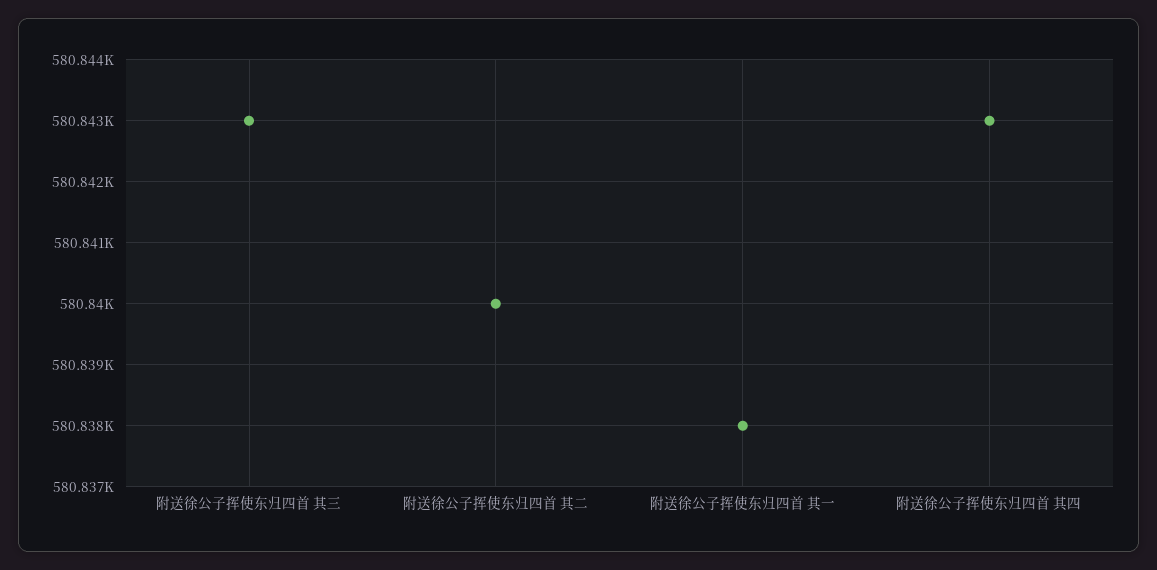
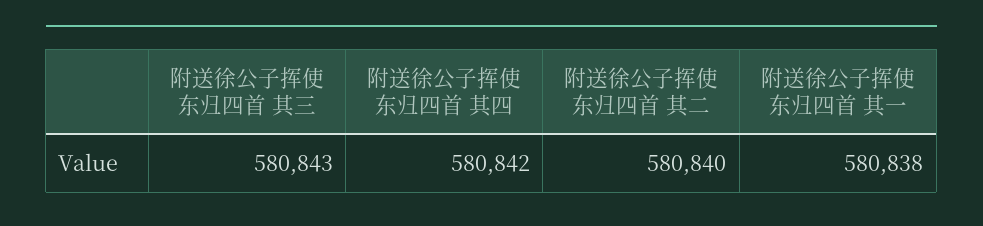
附送徐公子挥使东归四首 其四: 580843 -> 580842

